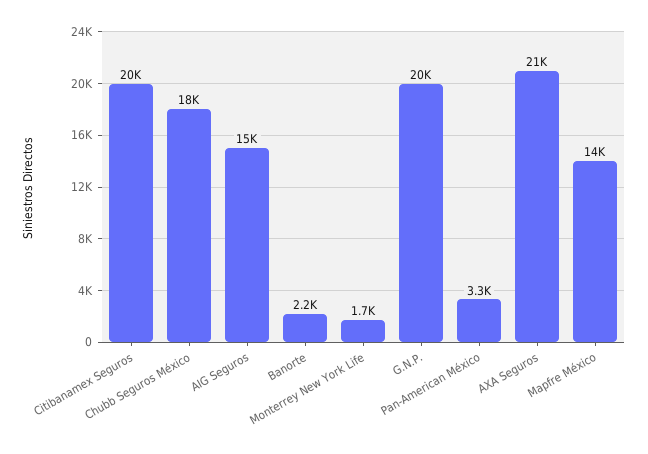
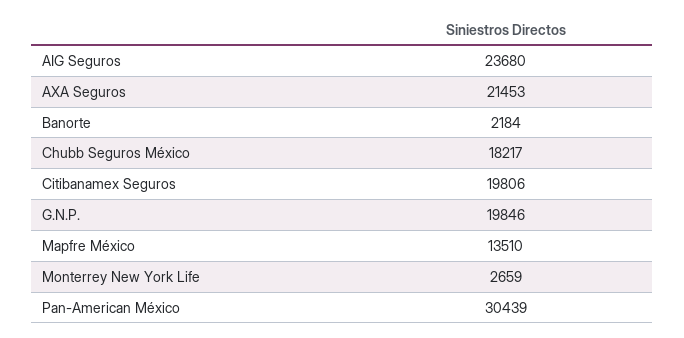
AIG Seguros: 15000 -> 23680
Monterrey New York Life: 1700 -> 2659
Pan-American México: 3300 -> 30439

